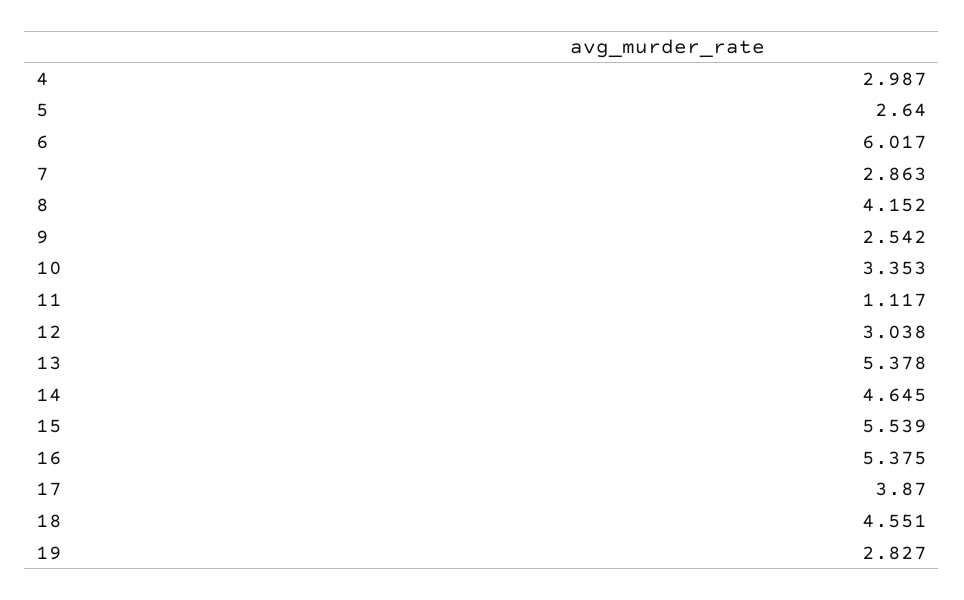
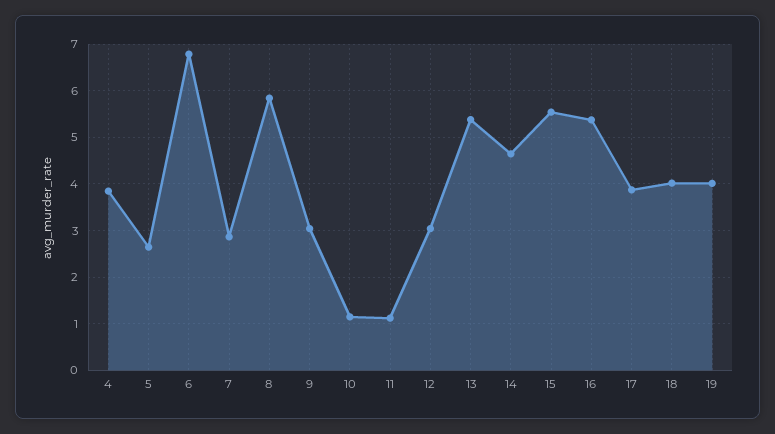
4: 2.987 -> 3.8
6: 6.017 -> 6.8
8: 4.152 -> 5.8
9: 2.542 -> 3
10: 3.353 -> 1.2
18: 4.551 -> 4
19: 2.827 -> 4

